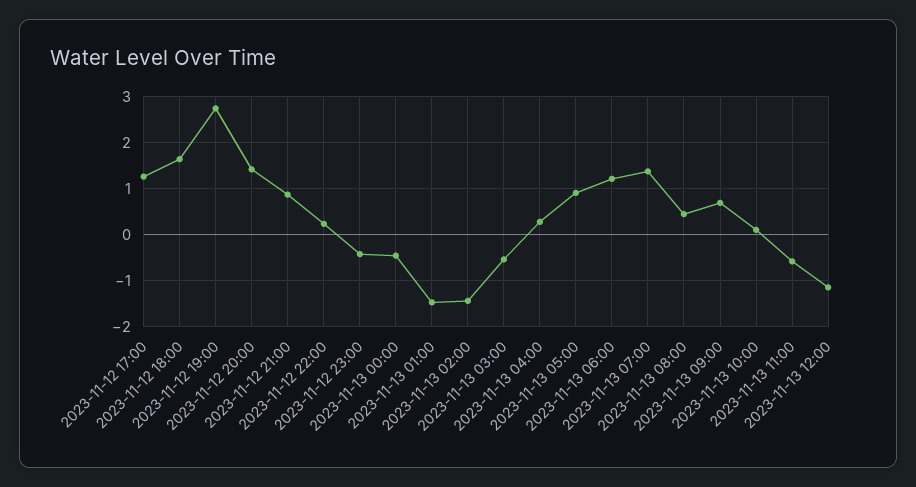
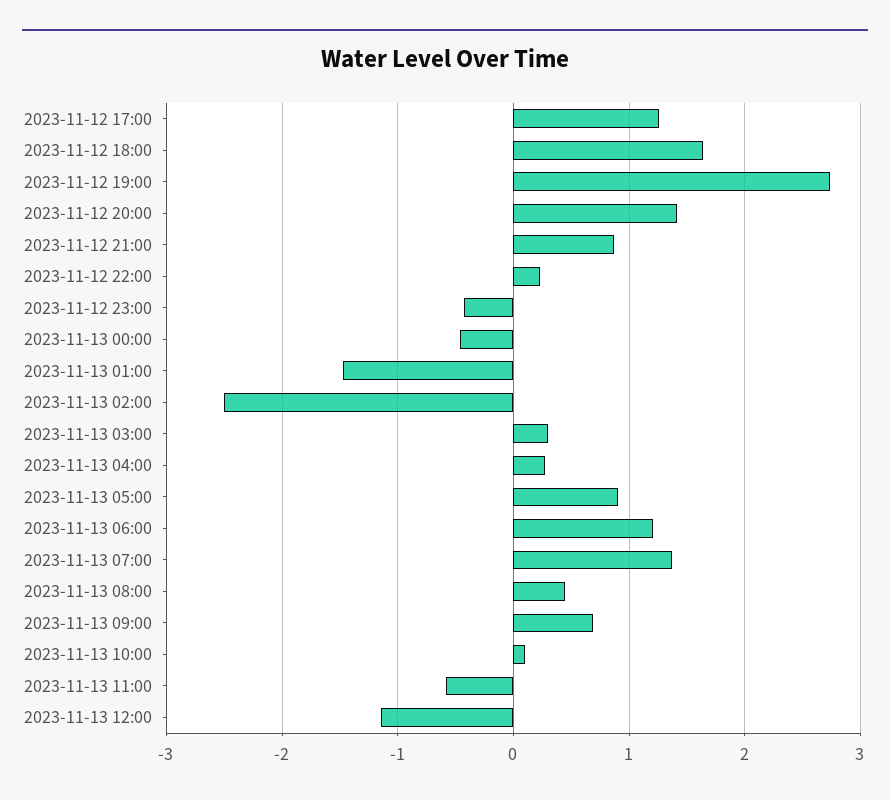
2023-11-13 02:00: -1.4 -> -2.5
2023-11-13 03:00: -0.6 -> 0.3

